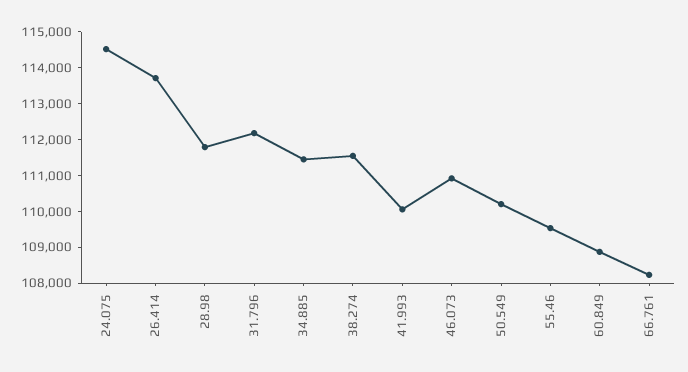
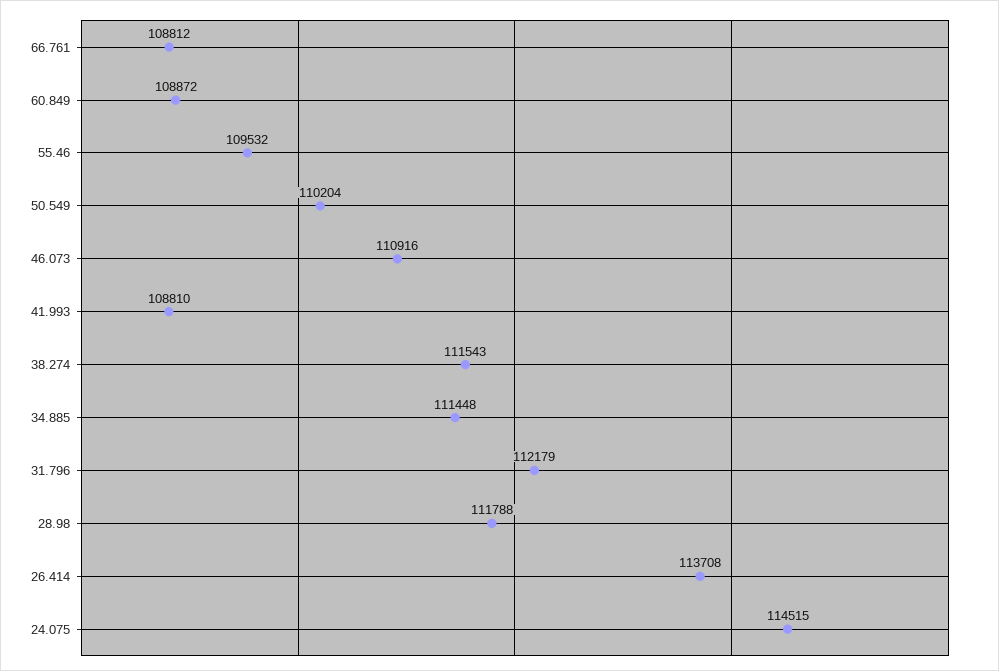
41.993: 110000 -> 108810
66.761: 108250 -> 108812

